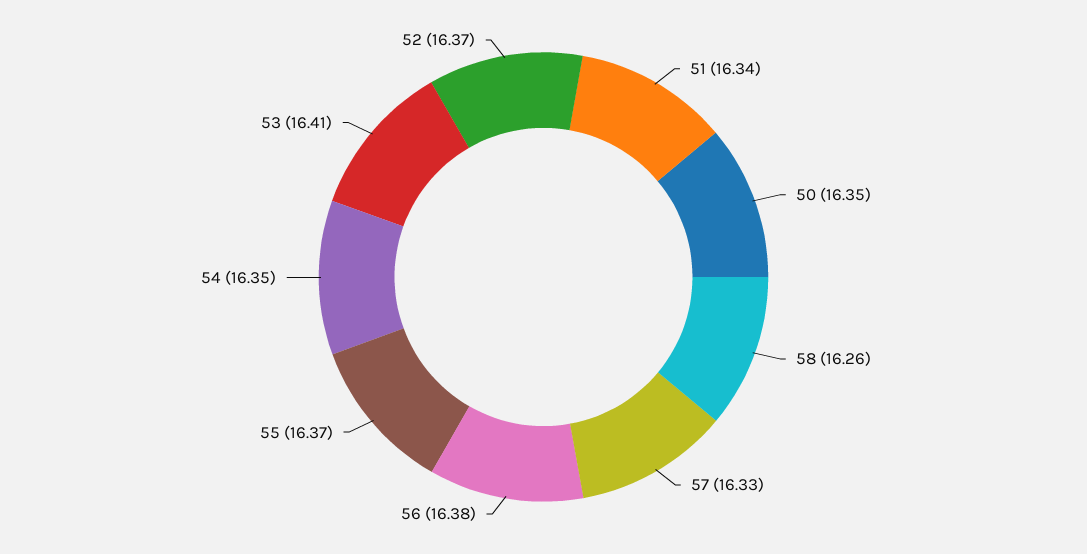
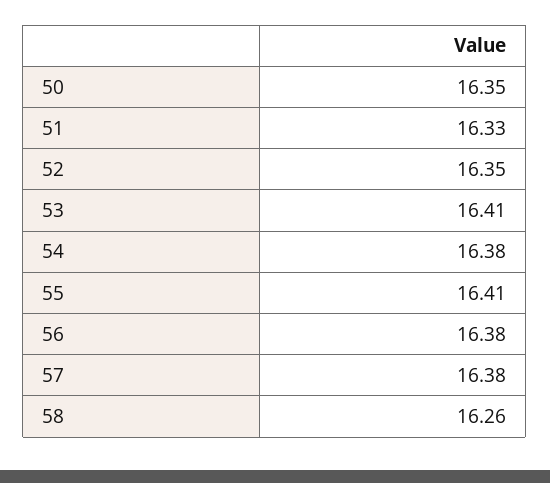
51: 16.34 -> 16.33
57: 16.33 -> 16.38
55: 16.37 -> 16.41
54: 16.35 -> 16.38
52: 16.37 -> 16.35

